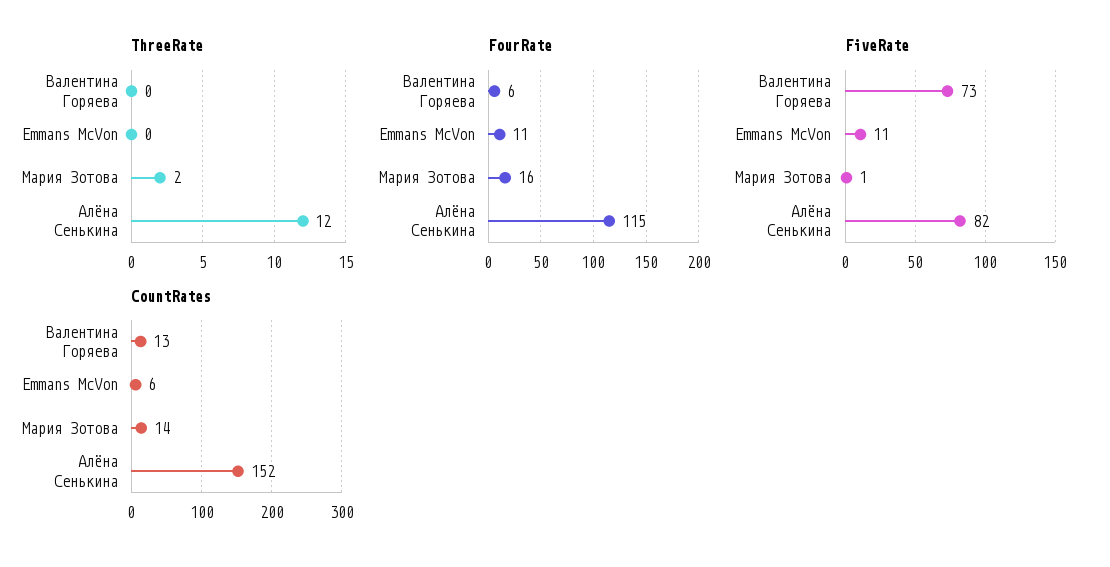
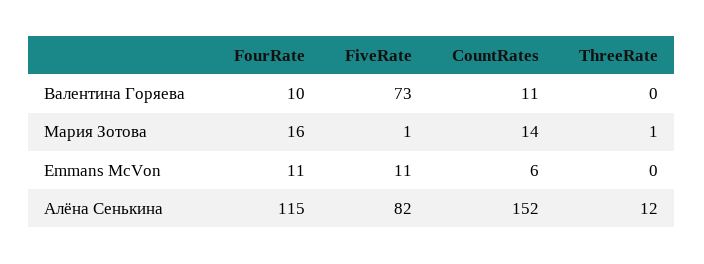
ThreeRate, Мария Зотова: 2 -> 1
FourRate, Валентина Горяева: 6 -> 10
CountRates, Валентина Горяева: 13 -> 11

